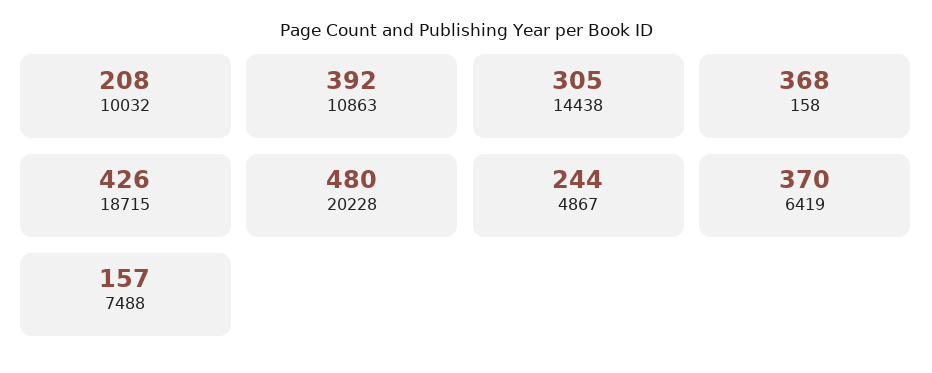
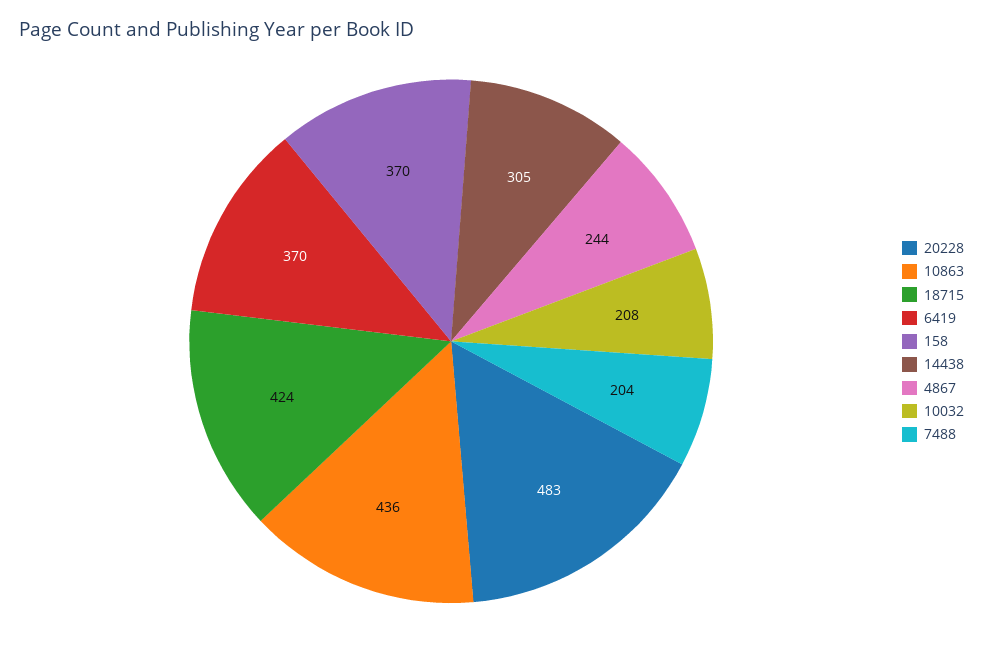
10863: 392 -> 436
158: 368 -> 370
18715: 426 -> 424
20228: 480 -> 483
7488: 157 -> 204

